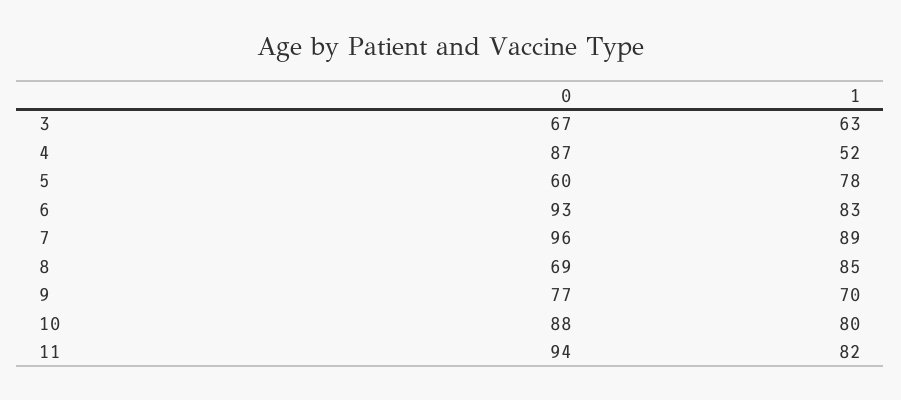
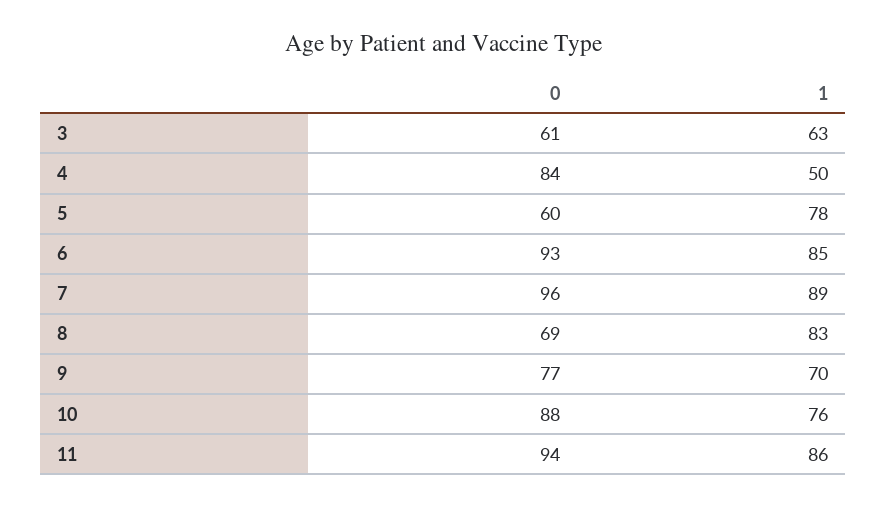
0, 3: 67 -> 61
0, 4: 87 -> 84
1, 4: 52 -> 50
1, 6: 83 -> 85
1, 8: 85 -> 83
1, 10: 80 -> 76
1, 11: 82 -> 86

